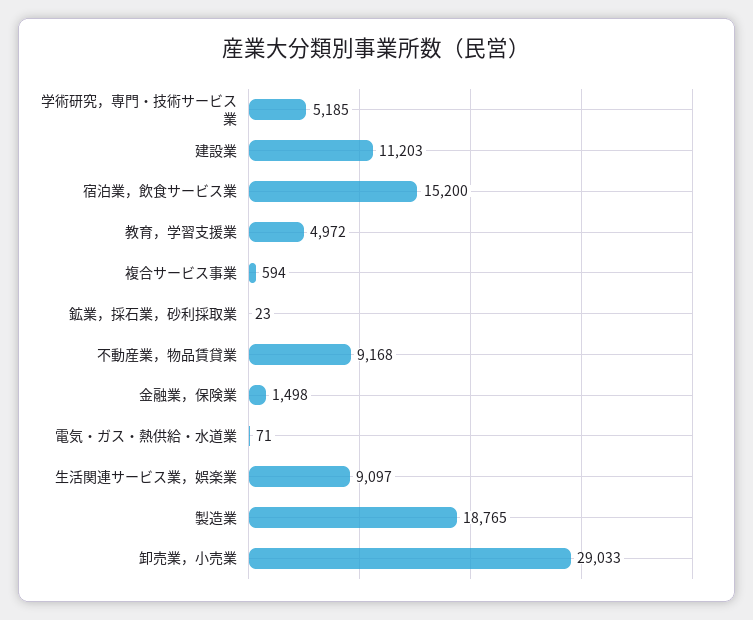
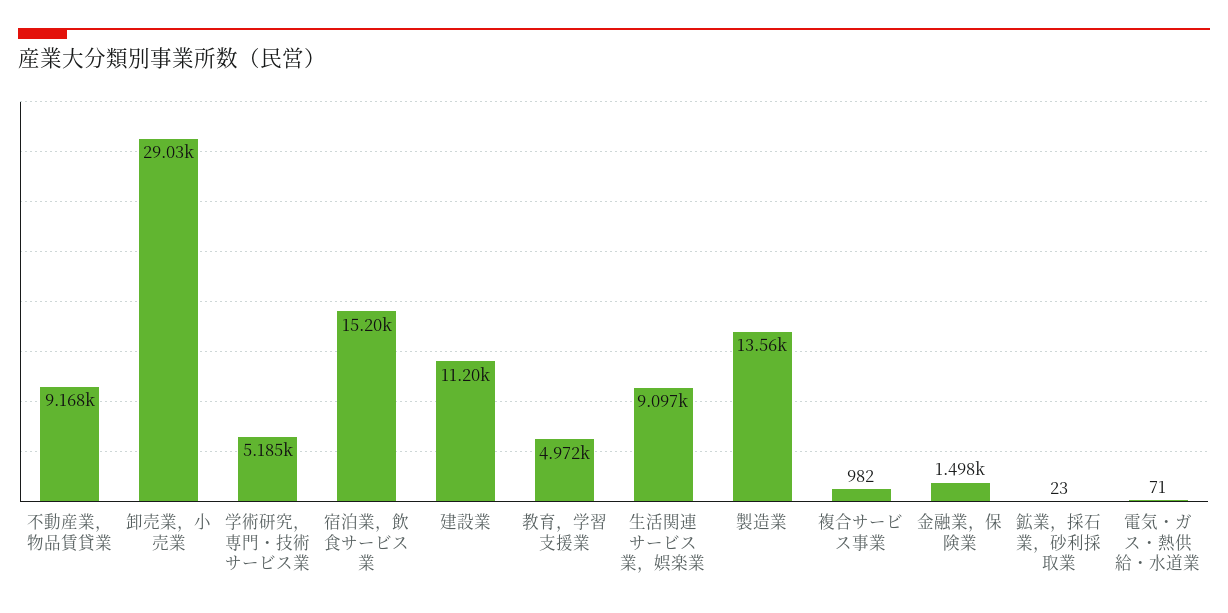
複合サービス事業: 594 -> 982
製造業: 18765 -> 13560

